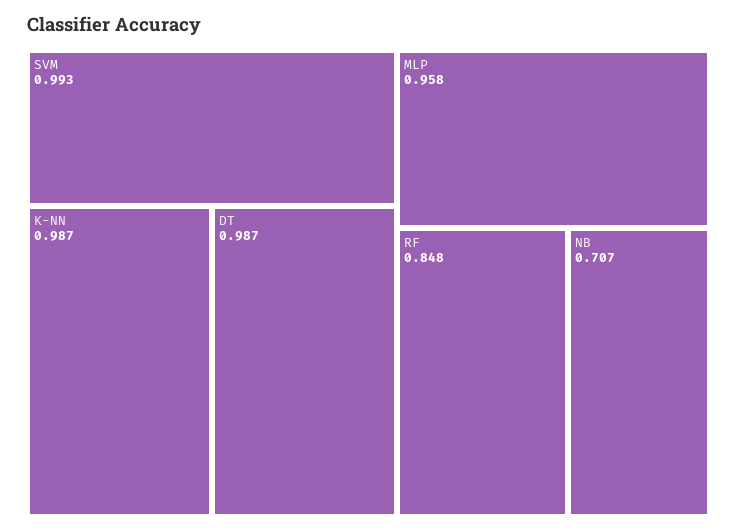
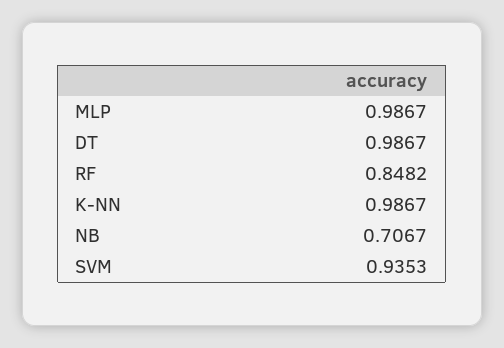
SVM: 0.993 -> 0.9353
MLP: 0.958 -> 0.9867

